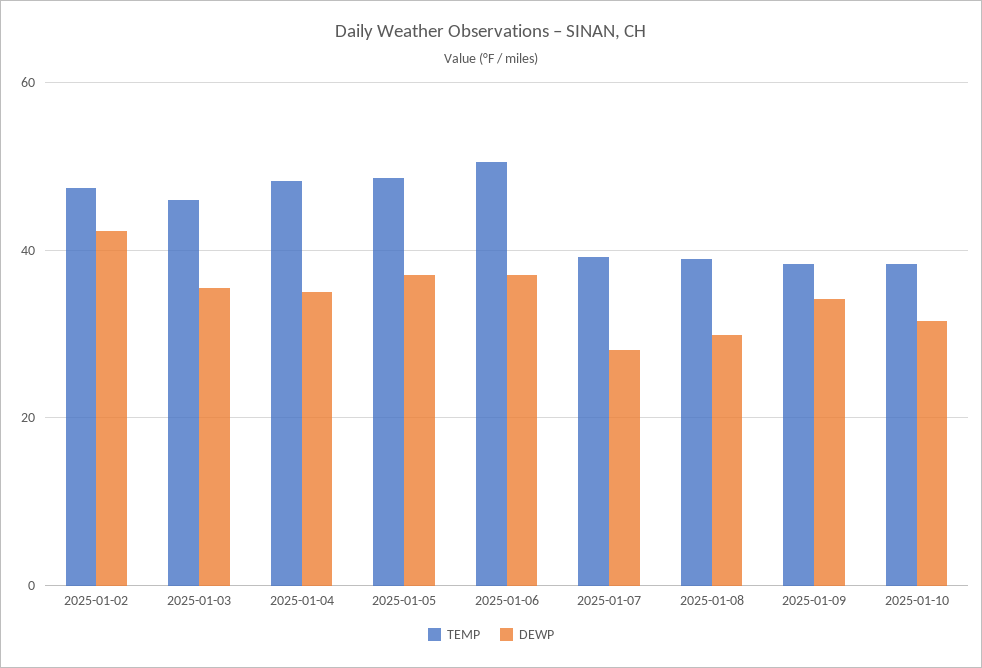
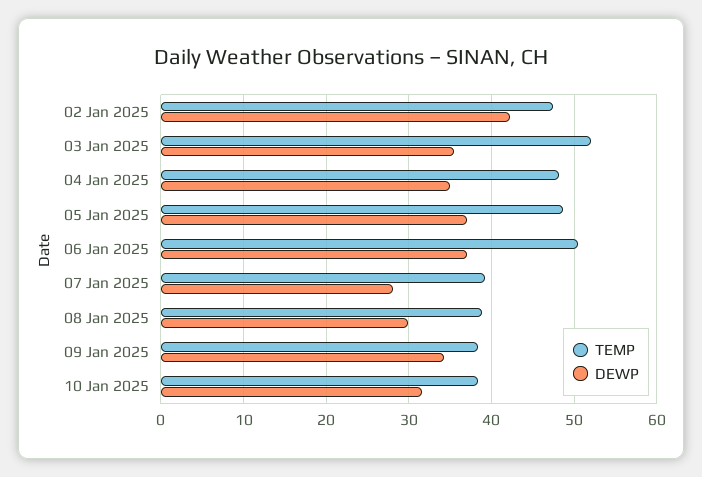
TEMP, 2025-01-03: 46 -> 52

